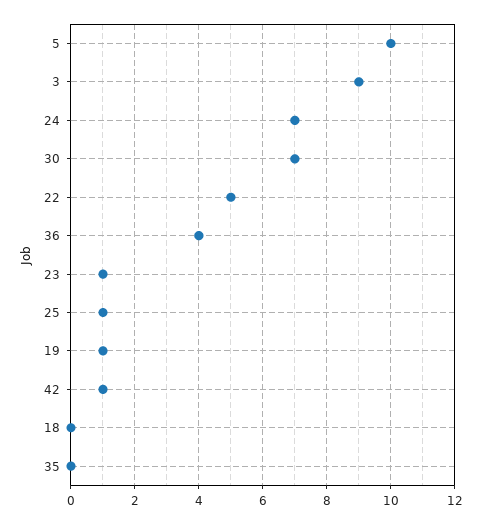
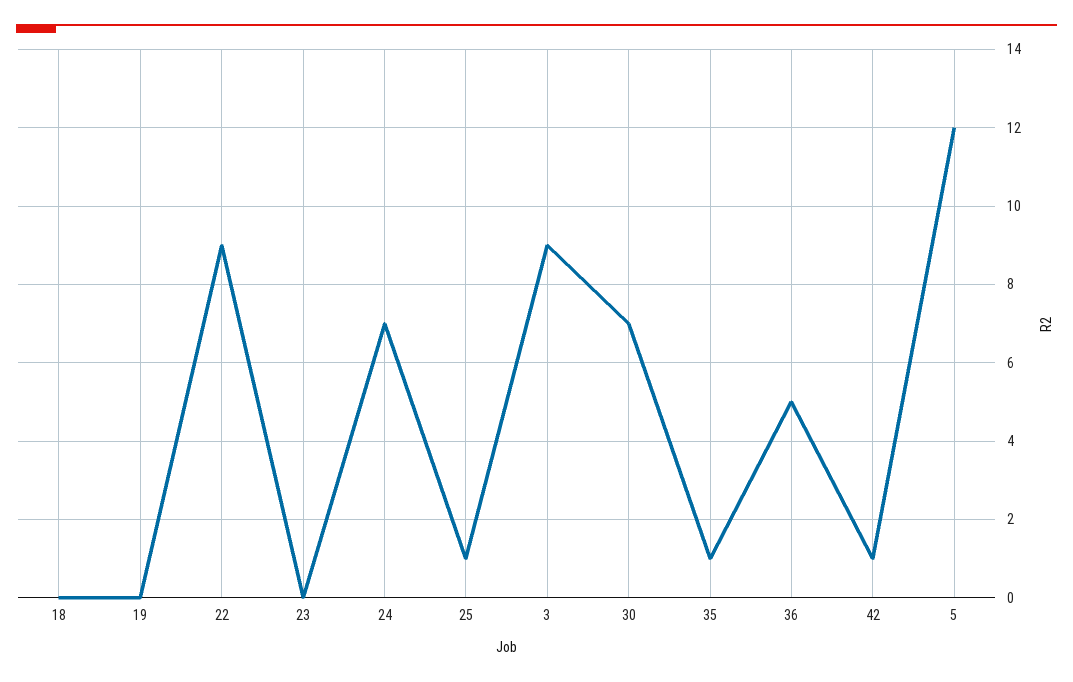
5: 10 -> 12
22: 5 -> 9
36: 4 -> 5
23: 1 -> 0
19: 1 -> 0
35: 0 -> 1

